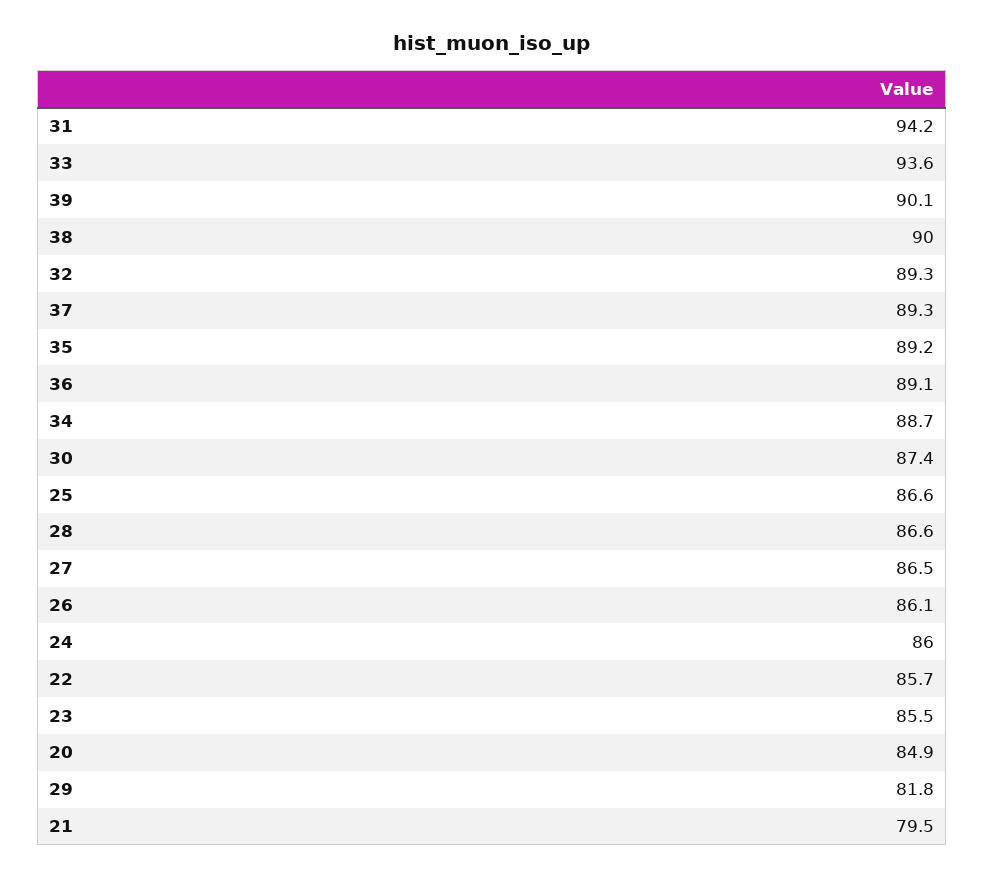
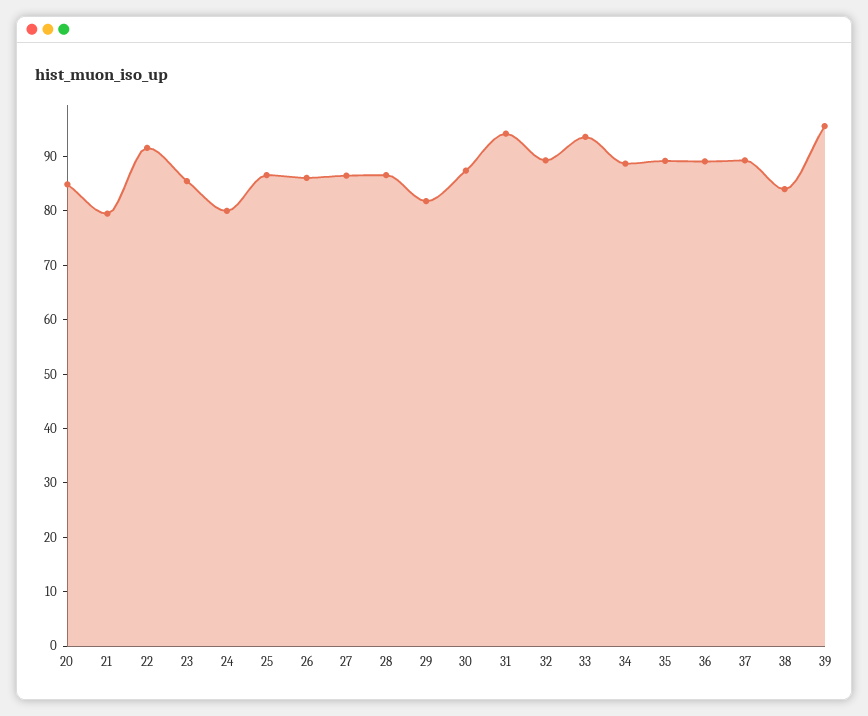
39: 90.1 -> 96
38: 90 -> 84
24: 86 -> 80
22: 85.7 -> 92

